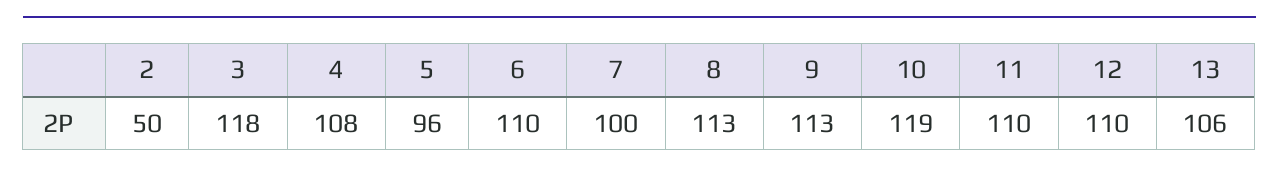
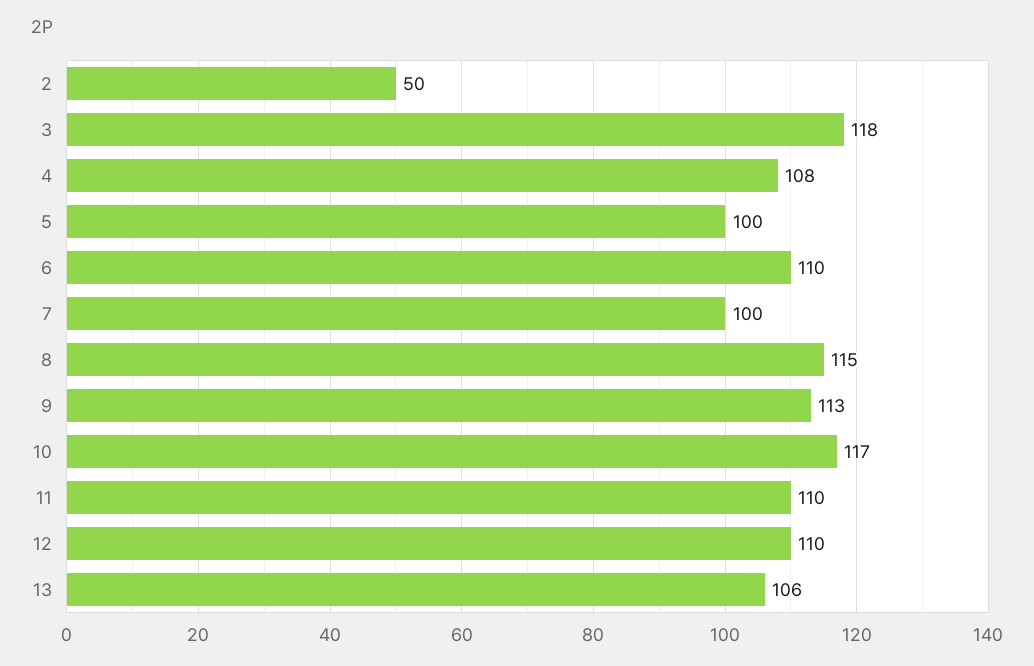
5: 96 -> 100
8: 113 -> 115
10: 119 -> 117

